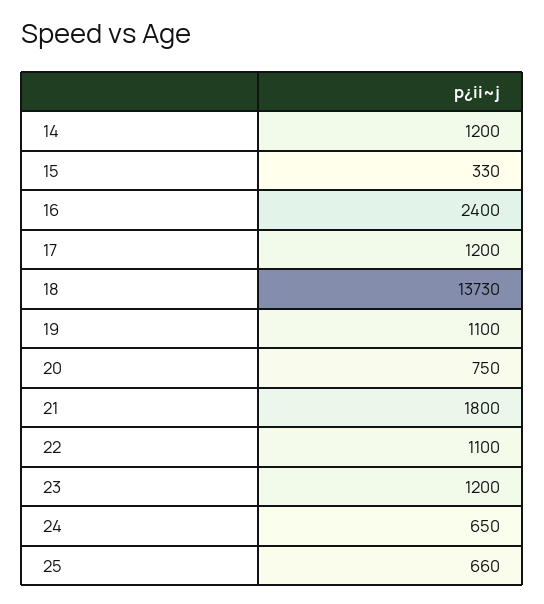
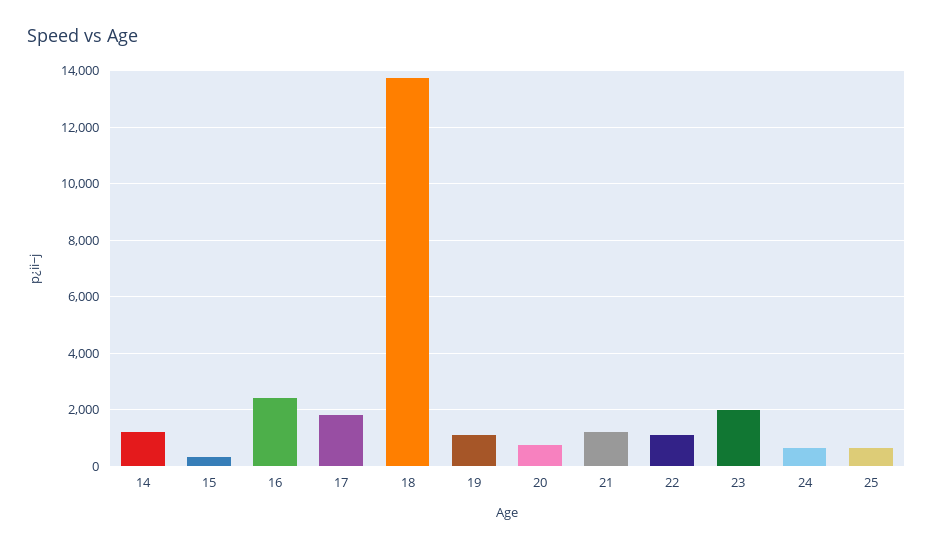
17: 1200 -> 1750
21: 1800 -> 1250
23: 1200 -> 2000

